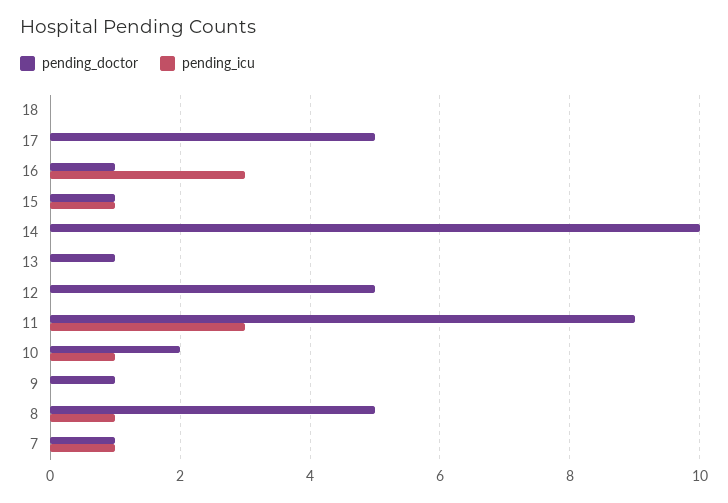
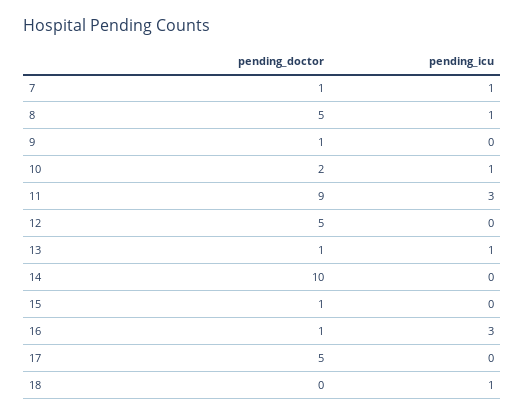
pending_icu, 18: 0 -> 1
pending_icu, 15: 1 -> 0
pending_icu, 13: 0 -> 1

